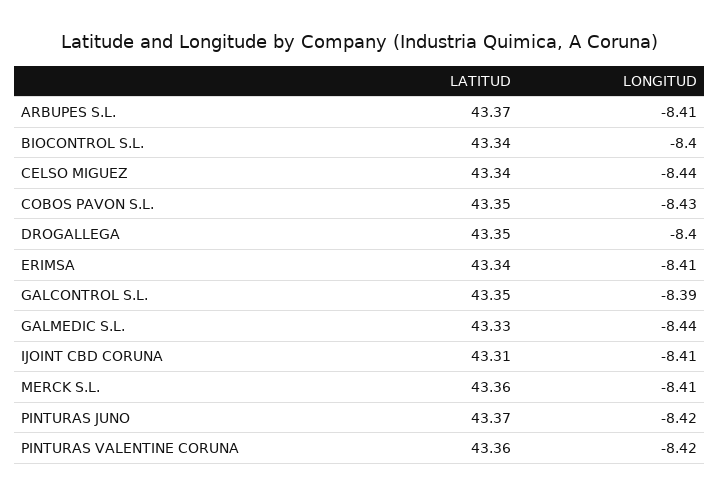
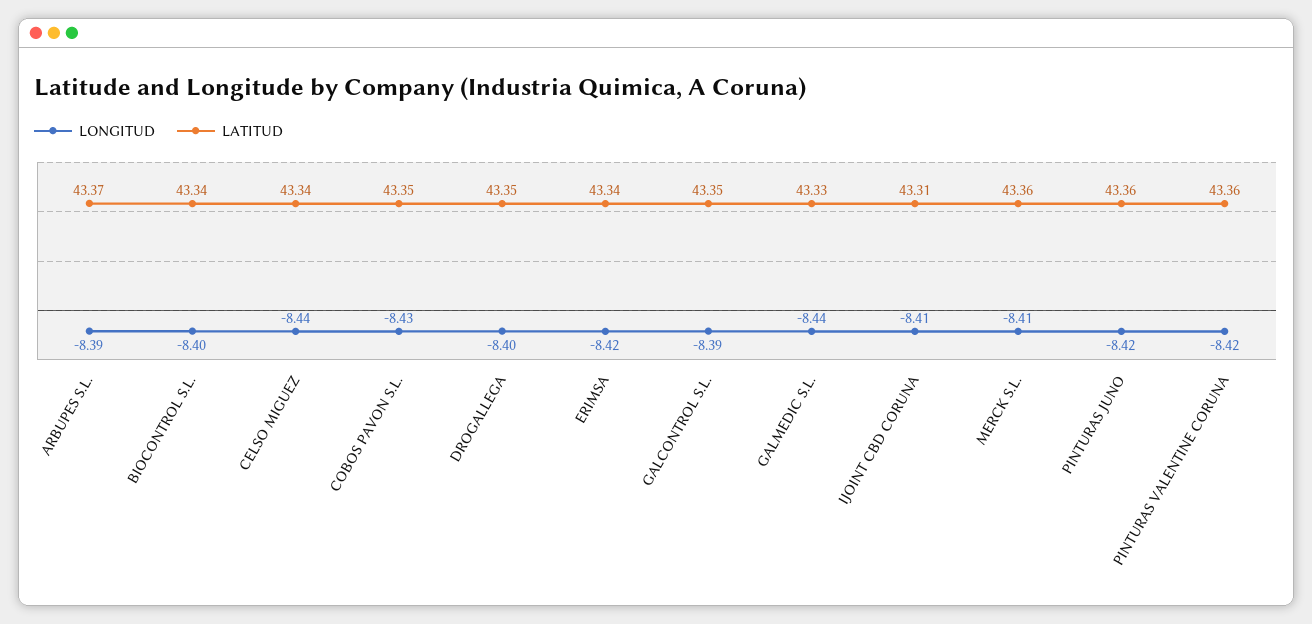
LONGITUD, ARBUPES S.L.: -8.41 -> -8.39
LONGITUD, ERIMSA: -8.41 -> -8.42
LATITUD, PINTURAS JUNO: 43.37 -> 43.36

